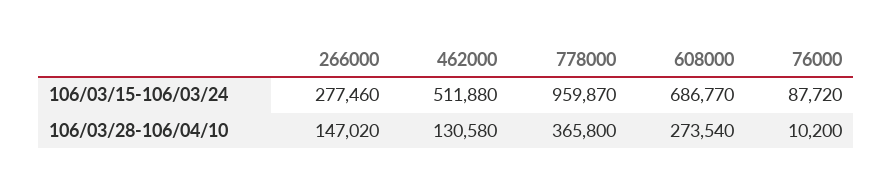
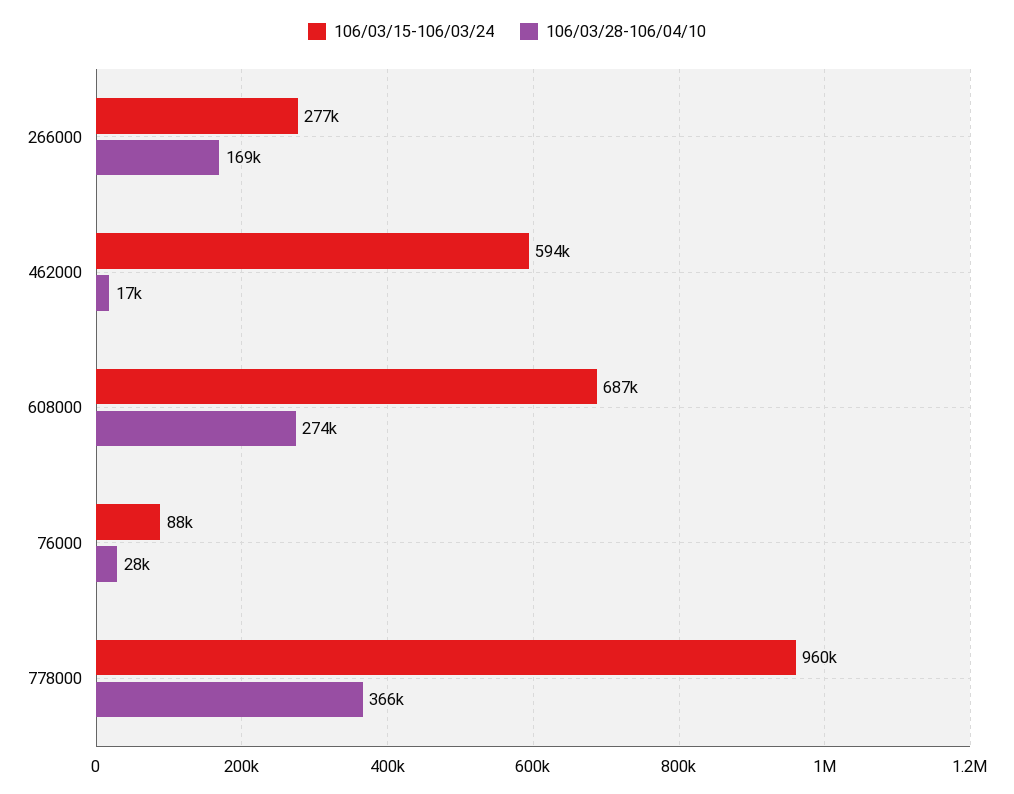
106/03/15-106/03/24, 462000: 511880 -> 594000
106/03/28-106/04/10, 266000: 147020 -> 169000
106/03/28-106/04/10, 462000: 130580 -> 17000
106/03/28-106/04/10, 76000: 10200 -> 28000

